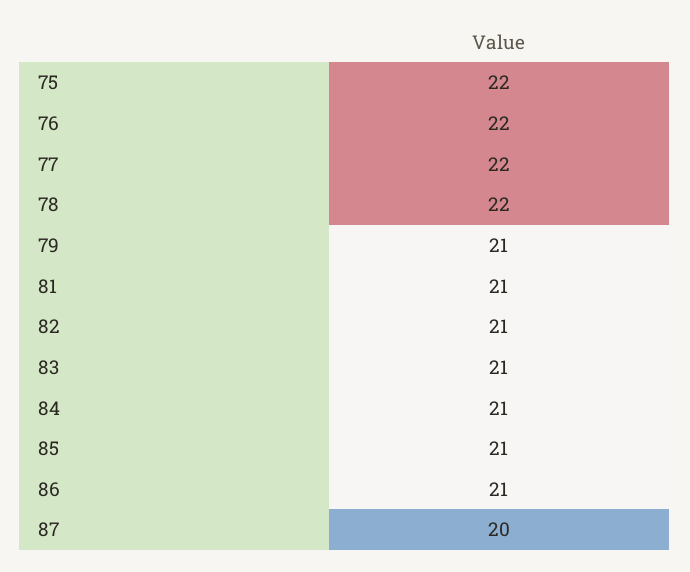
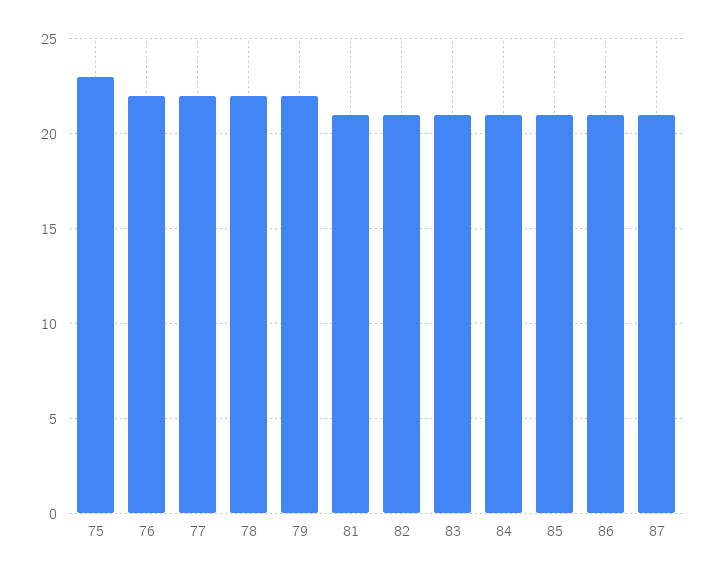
75: 22 -> 23
79: 21 -> 22
87: 20 -> 21

